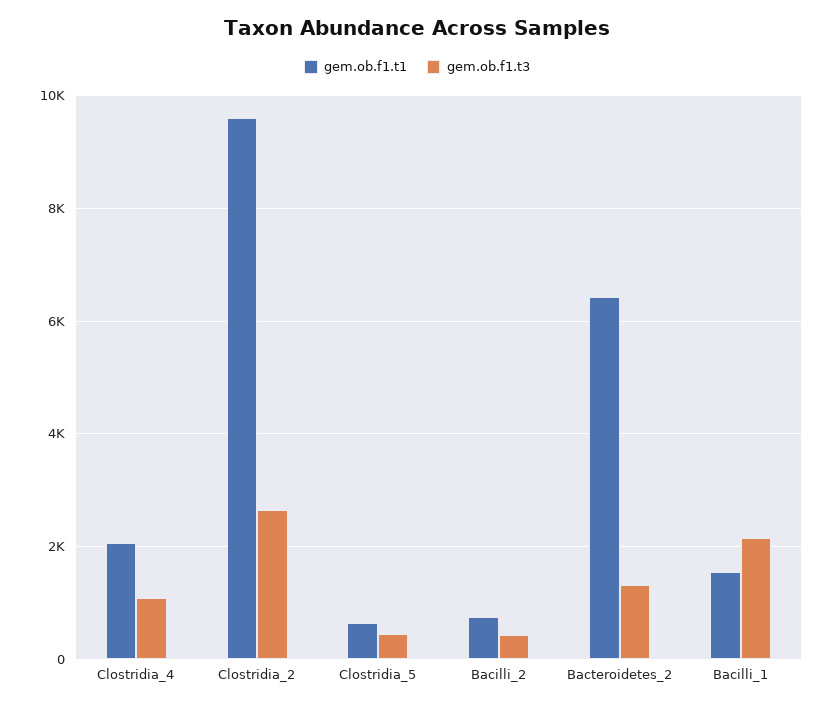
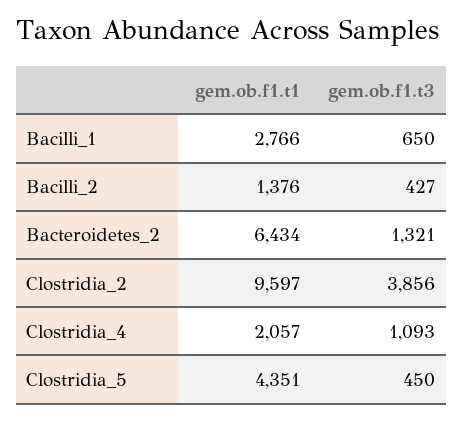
gem.ob.f1.t3, Clostridia_2: 2600 -> 3856
gem.ob.f1.t1, Clostridia_5: 600 -> 4351
gem.ob.f1.t1, Bacilli_2: 800 -> 1376
gem.ob.f1.t1, Bacilli_1: 1600 -> 2766
gem.ob.f1.t3, Bacilli_1: 2200 -> 650

